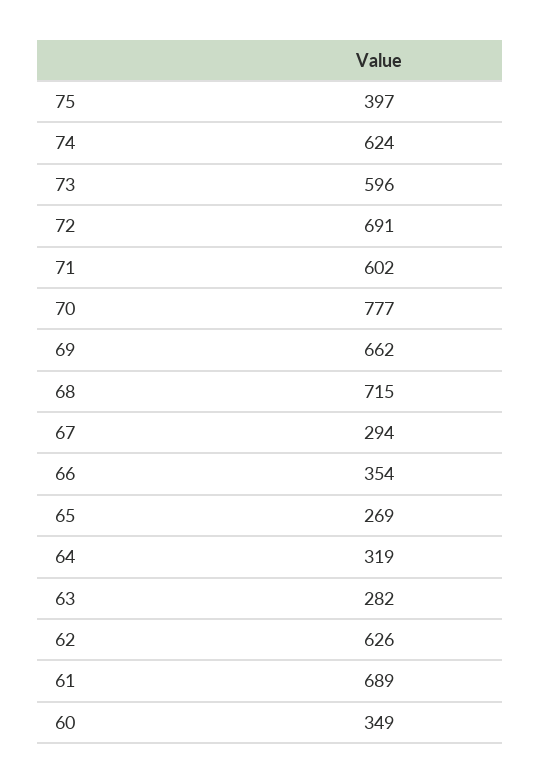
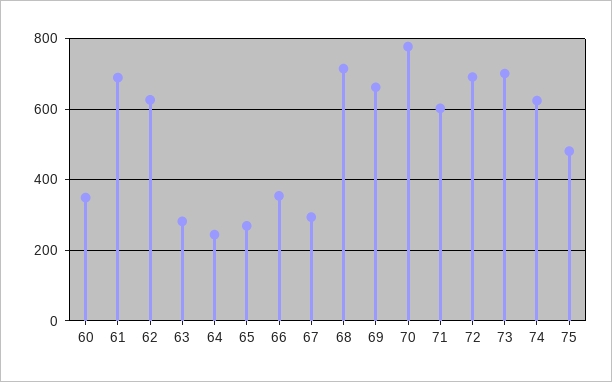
75: 397 -> 480
73: 596 -> 700
64: 319 -> 240

